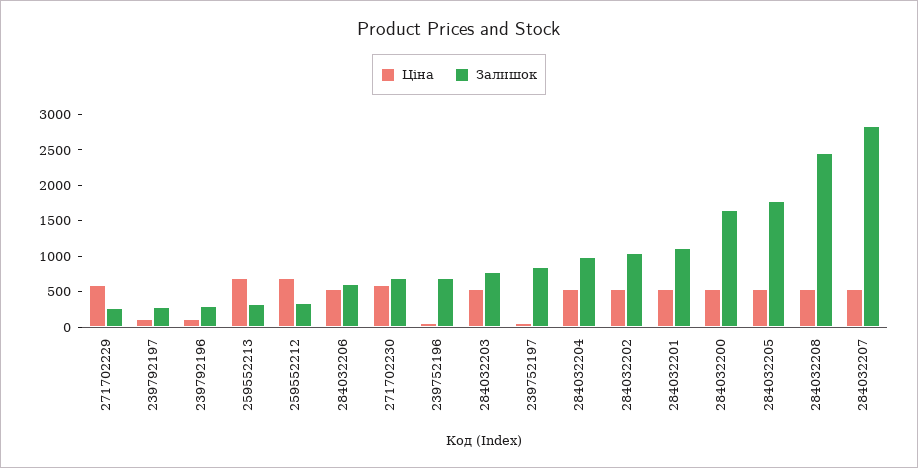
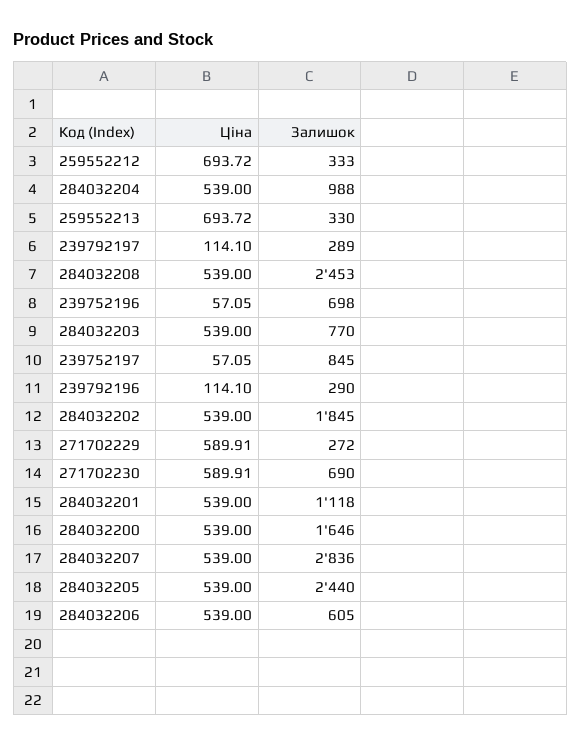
Залишок, 284032202: 1000 -> 1845
Залишок, 284032205: 1750 -> 2440

